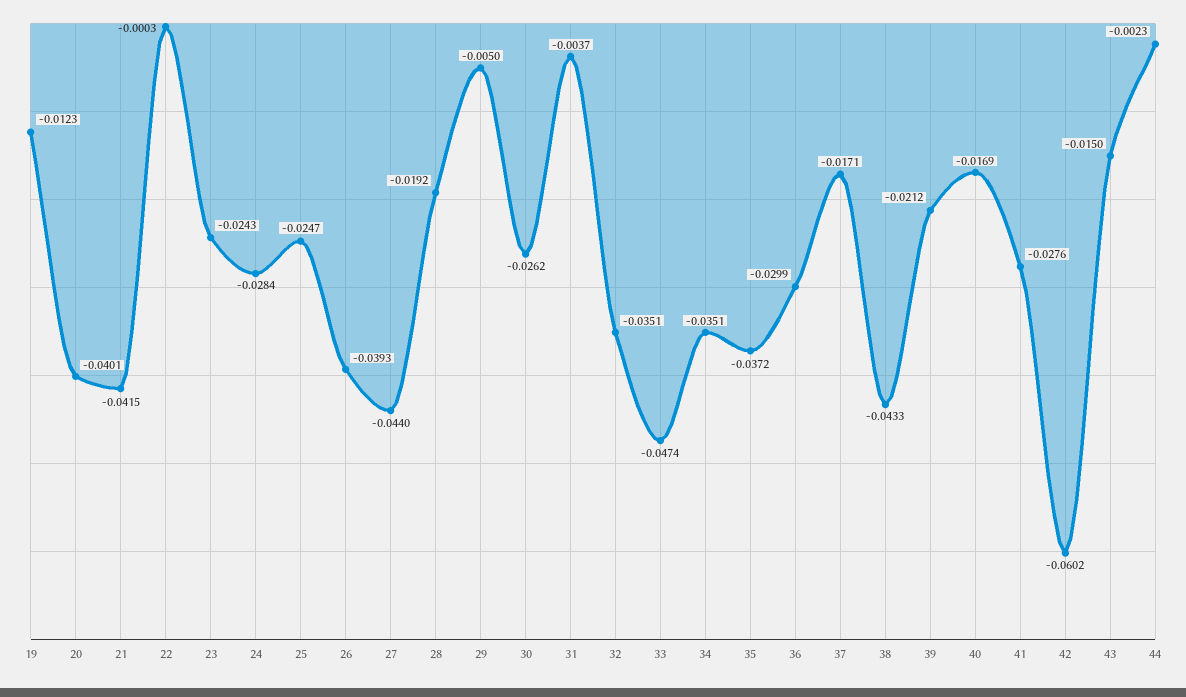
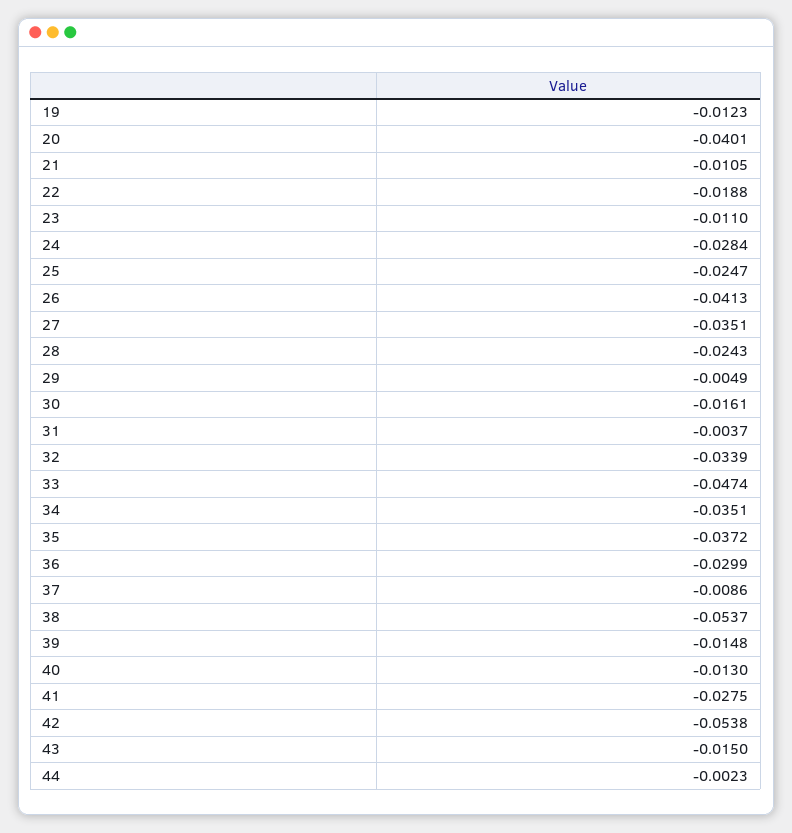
21: -0.0415 -> -0.0105
22: -0.0003 -> -0.0188
23: -0.0243 -> -0.011
26: -0.0393 -> -0.0413
27: -0.044 -> -0.0351
28: -0.0192 -> -0.0243
29: -0.005 -> -0.0049
30: -0.0262 -> -0.0161
32: -0.0351 -> -0.0339
37: -0.0171 -> -0.0086
38: -0.0433 -> -0.0537
39: -0.0212 -> -0.0148
40: -0.0169 -> -0.013
41: -0.0276 -> -0.0275
42: -0.0602 -> -0.0538

